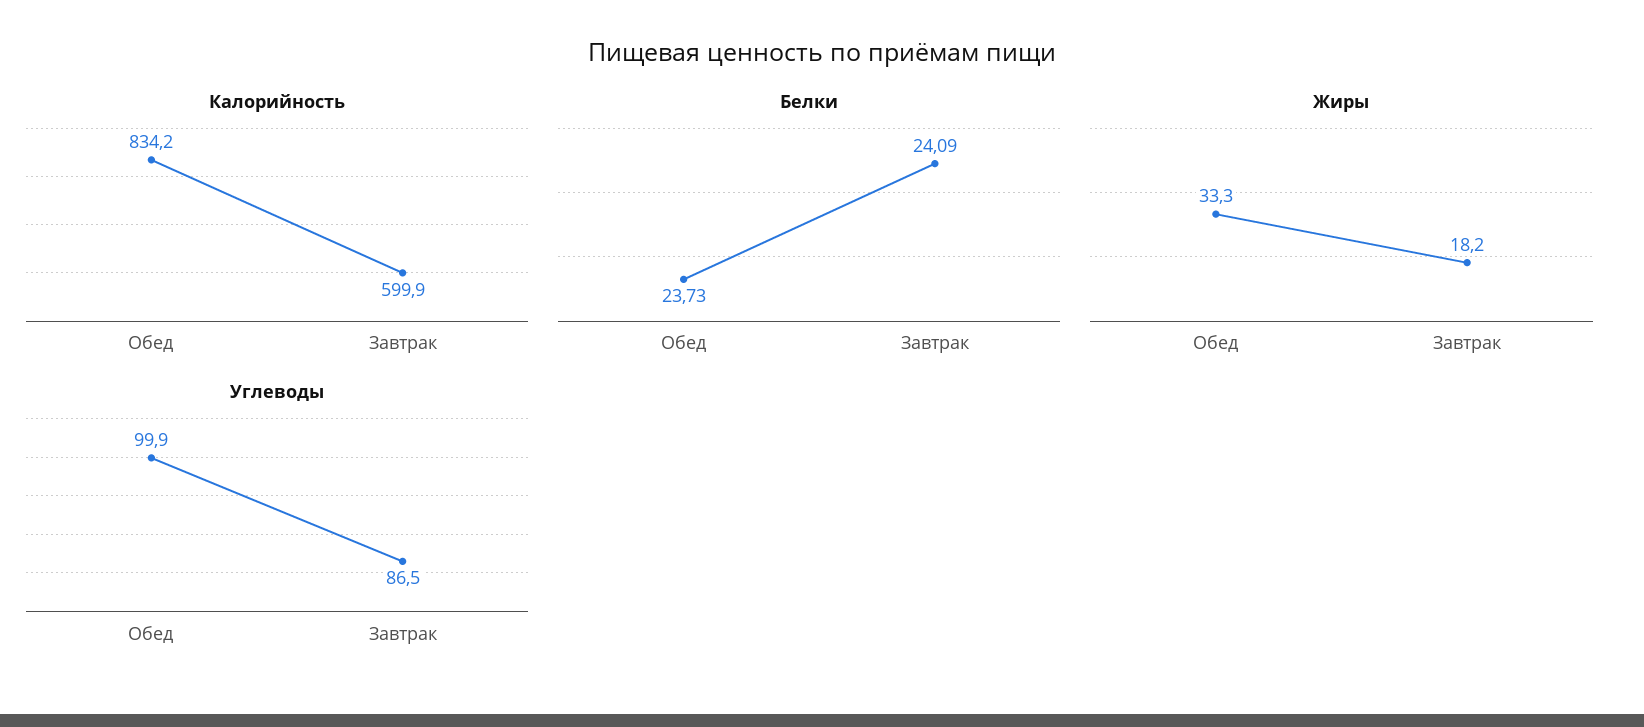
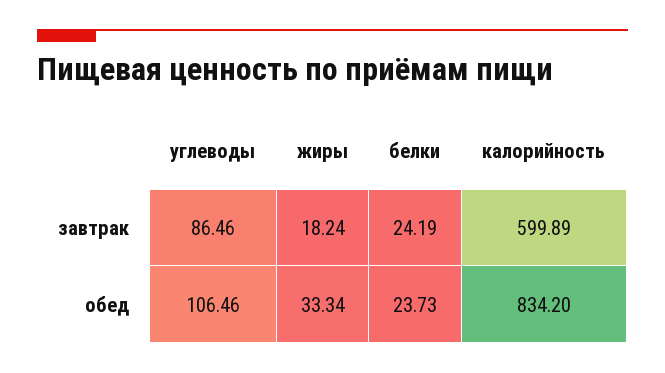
Белки, Завтрак: 24.09 -> 24.19
Углеводы, Обед: 99.9 -> 106.46

